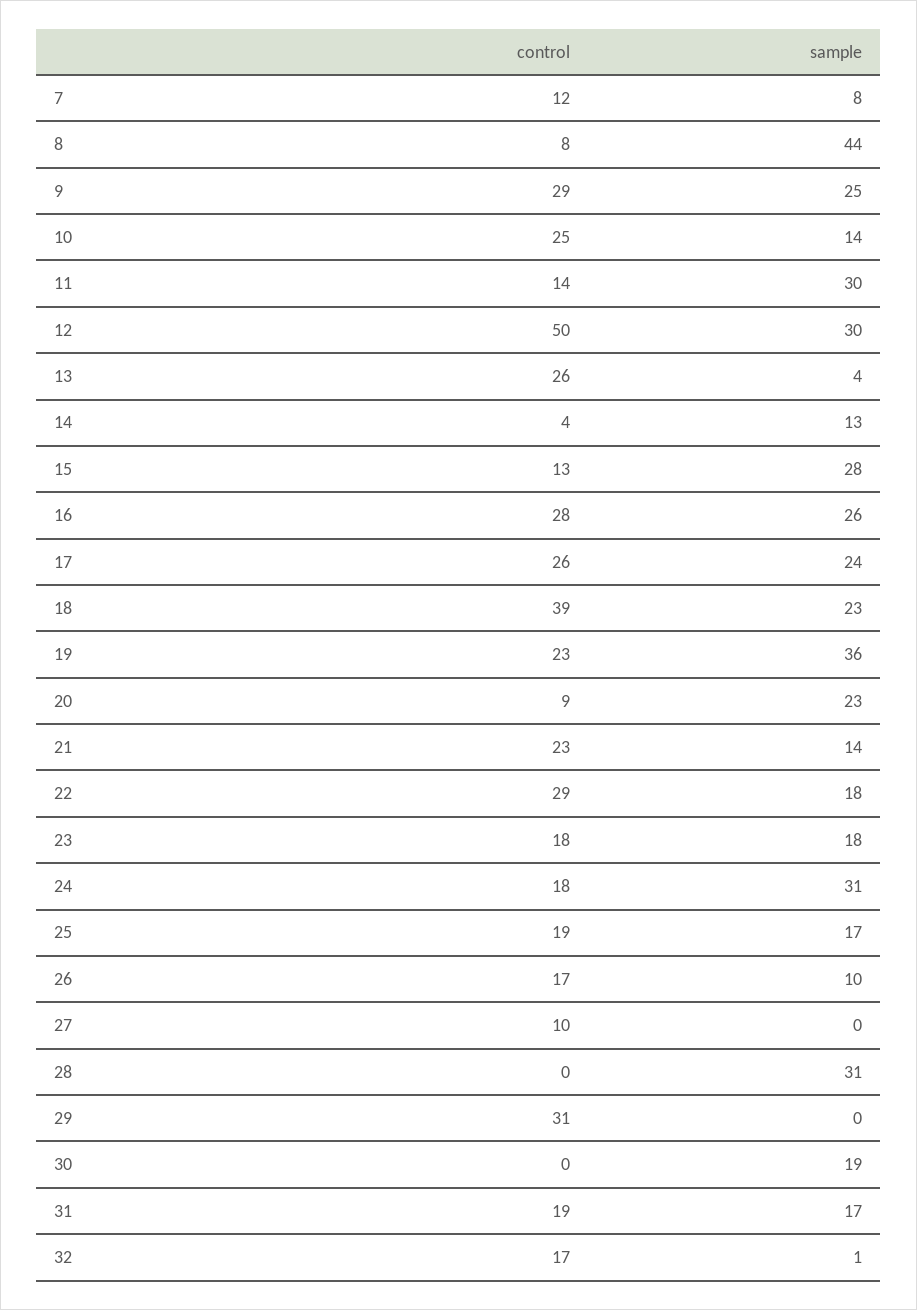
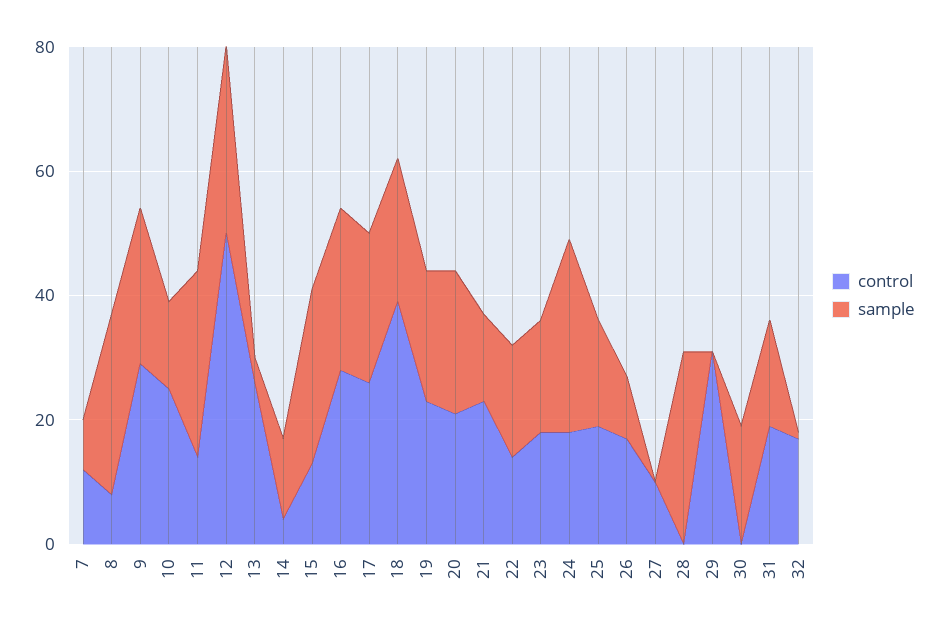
sample, 8: 44 -> 30
sample, 19: 36 -> 20
control, 20: 9 -> 20
control, 22: 29 -> 15

